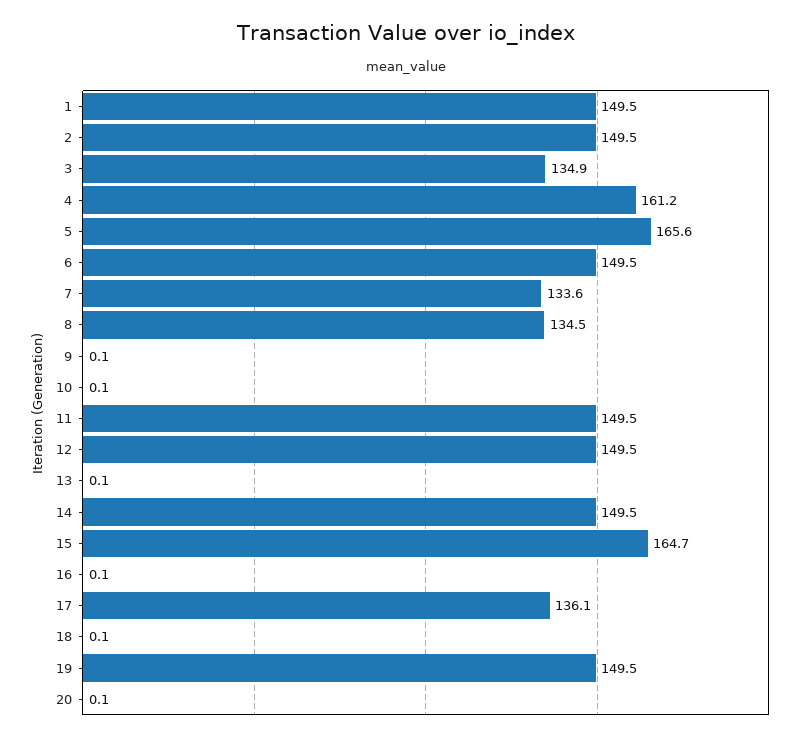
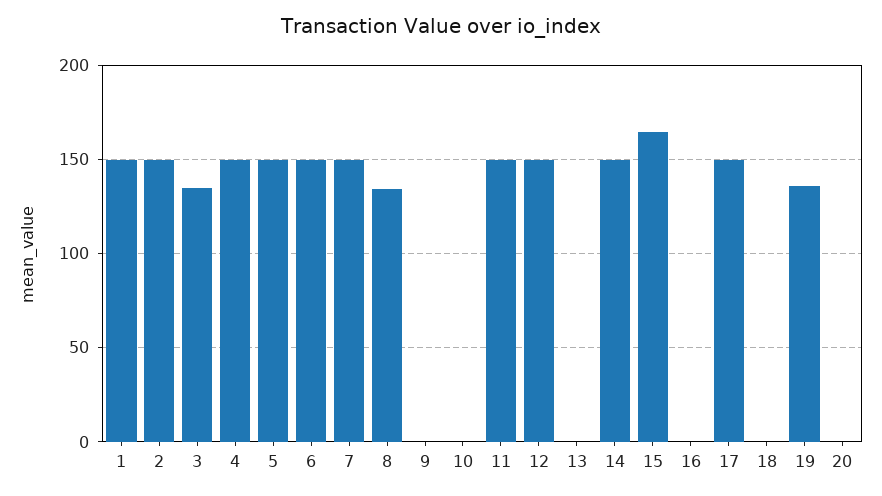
4: 161.2 -> 150
5: 165.6 -> 150
7: 133.6 -> 150
17: 136.1 -> 150
19: 149.5 -> 135

